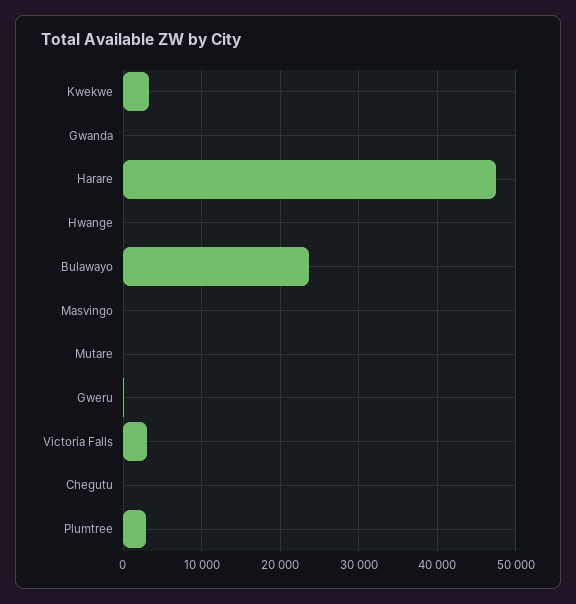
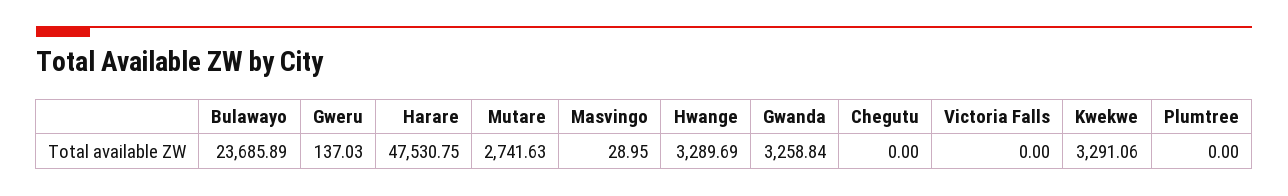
Gwanda: 0 -> 3258.84
Hwange: 0 -> 3289.69
Mutare: 0 -> 2741.63
Victoria Falls: 3000 -> 0
Plumtree: 3000 -> 0

